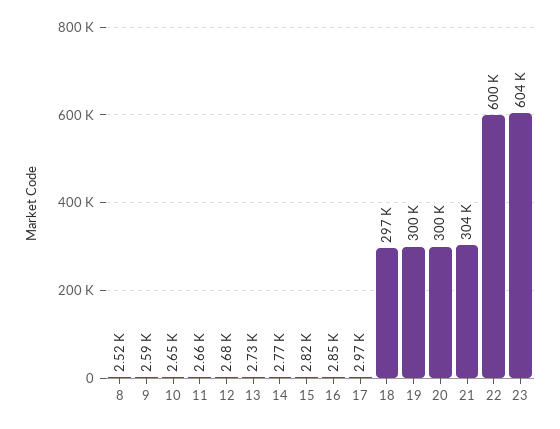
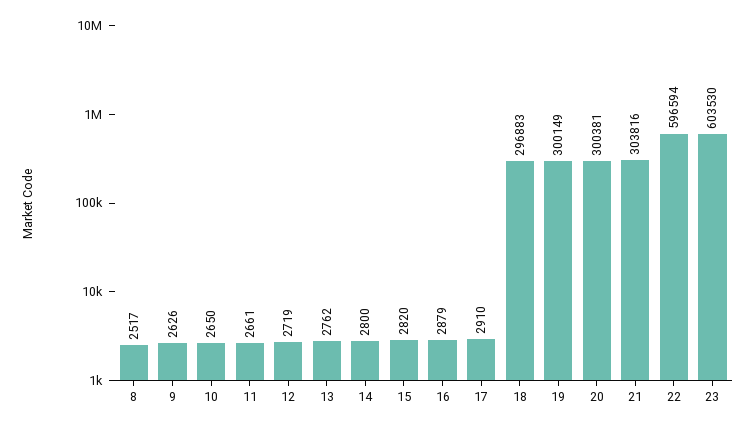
9: 2590 -> 2626
12: 2680 -> 2719
13: 2730 -> 2762
14: 2770 -> 2800
16: 2850 -> 2879
17: 2970 -> 2910
22: 600000 -> 596594

